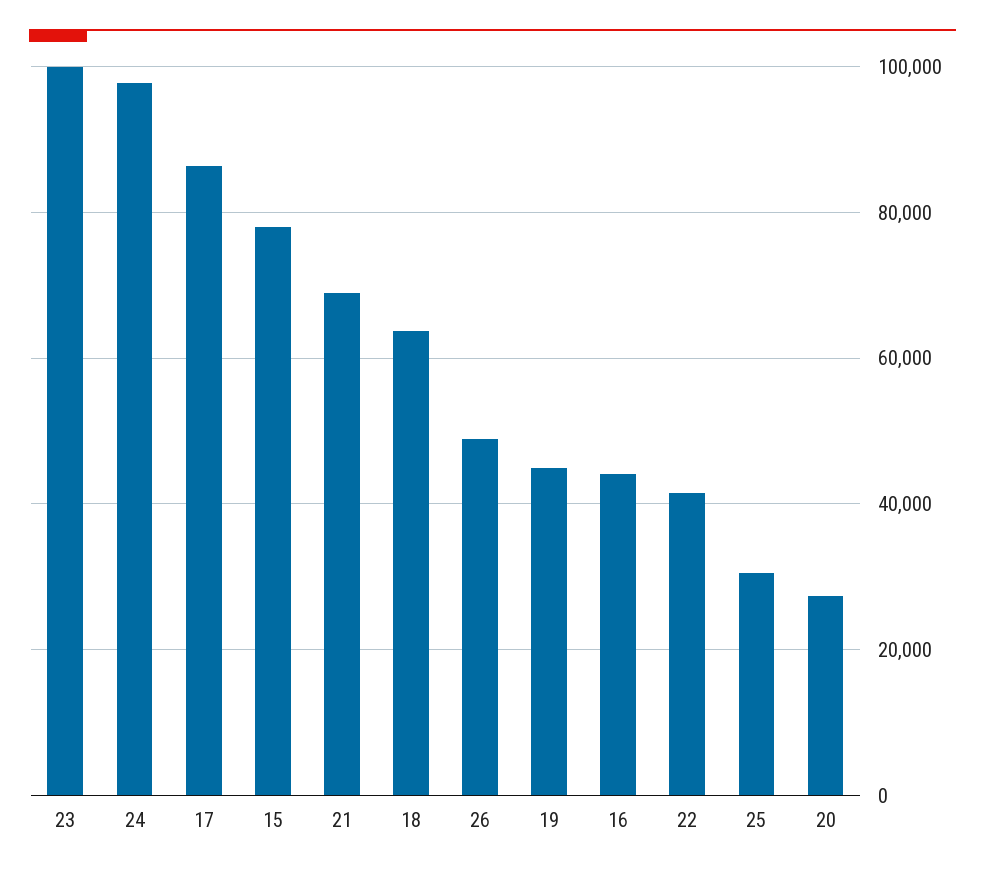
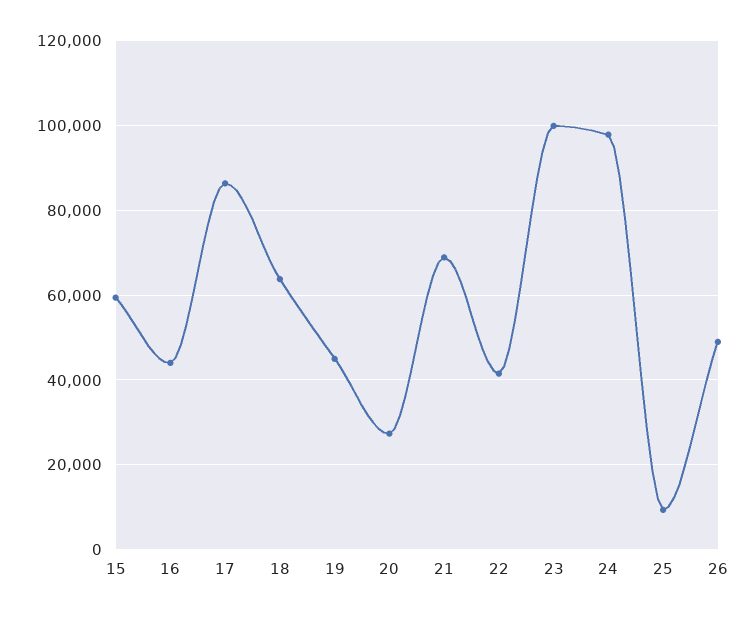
15: 78000 -> 60000
25: 30000 -> 10000

